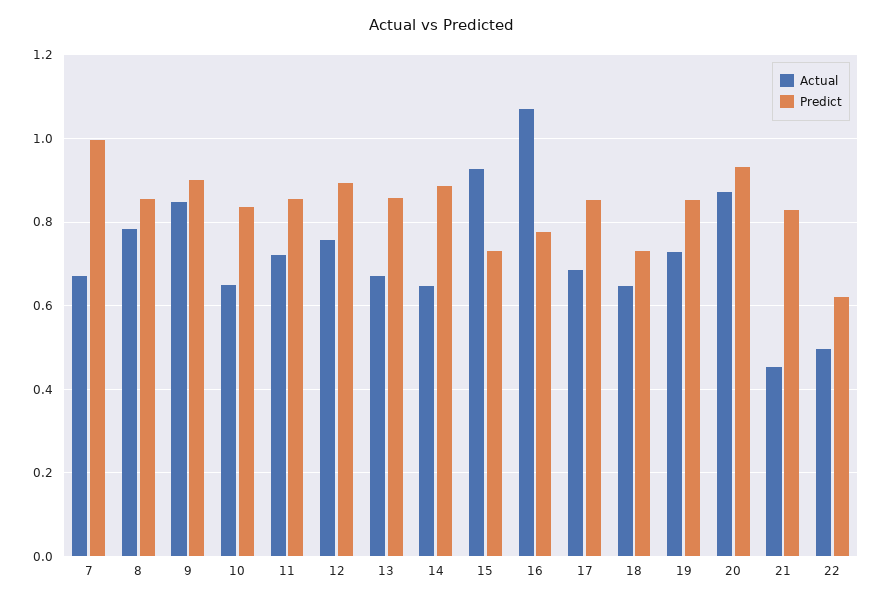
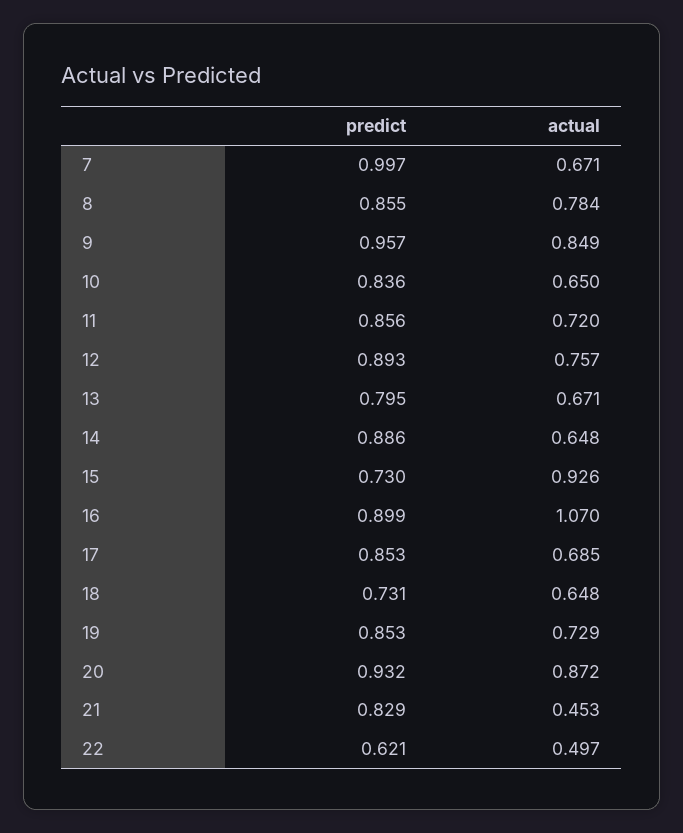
Predict, 9: 0.9 -> 0.957
Predict, 13: 0.86 -> 0.795
Predict, 16: 0.78 -> 0.899

